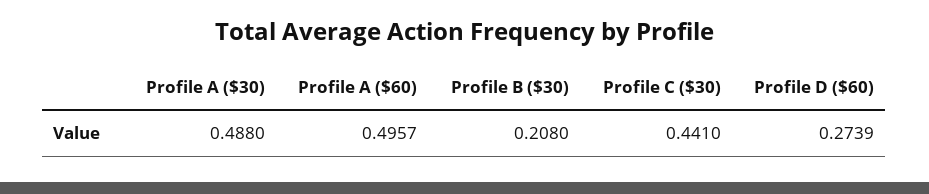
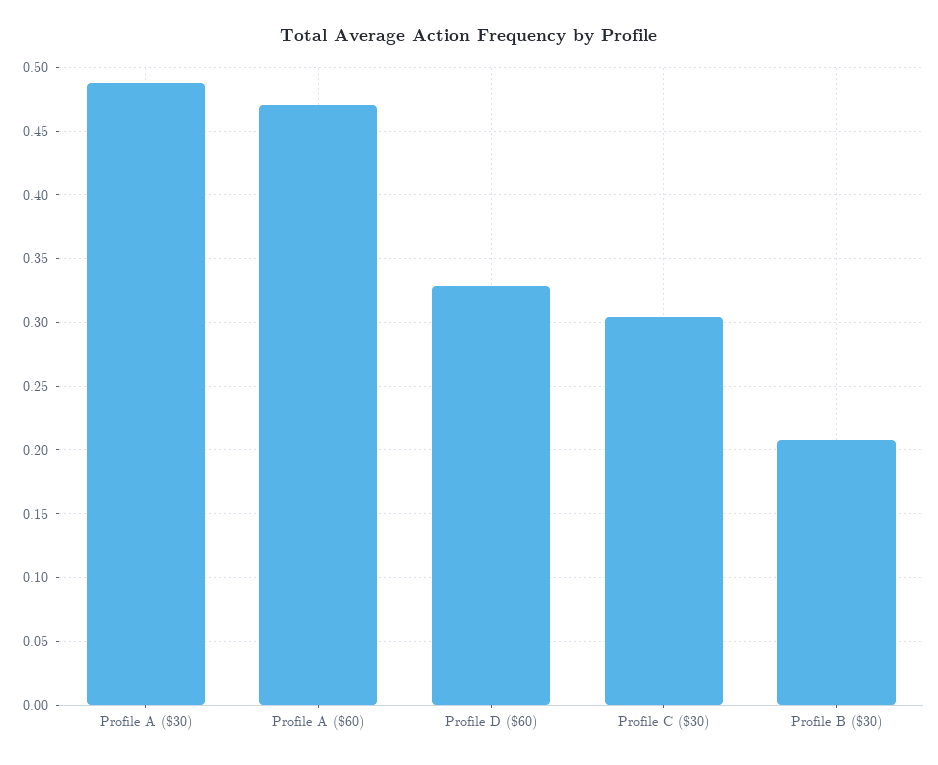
Profile A ($60): 0.4957 -> 0.47
Profile C ($30): 0.441 -> 0.305
Profile D ($60): 0.2739 -> 0.33

